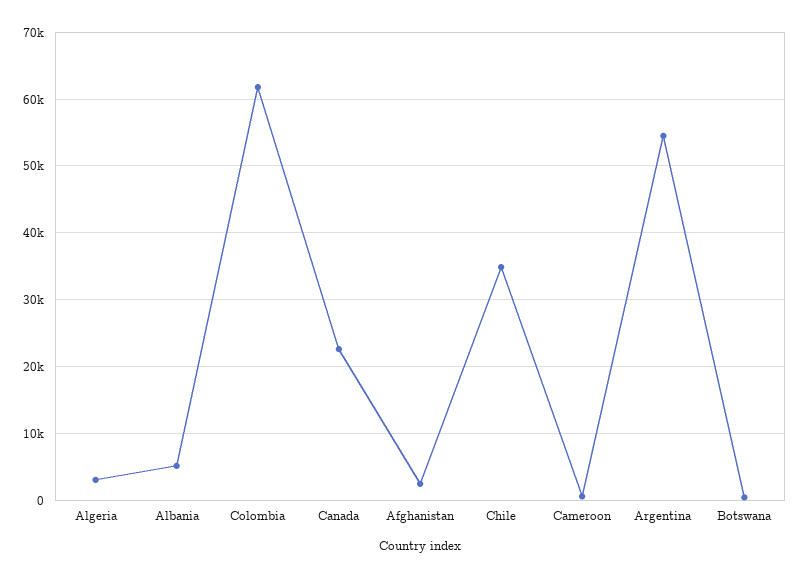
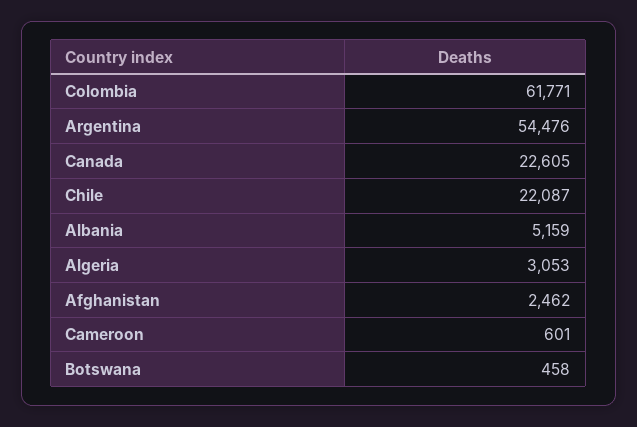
Chile: 35000 -> 22087

